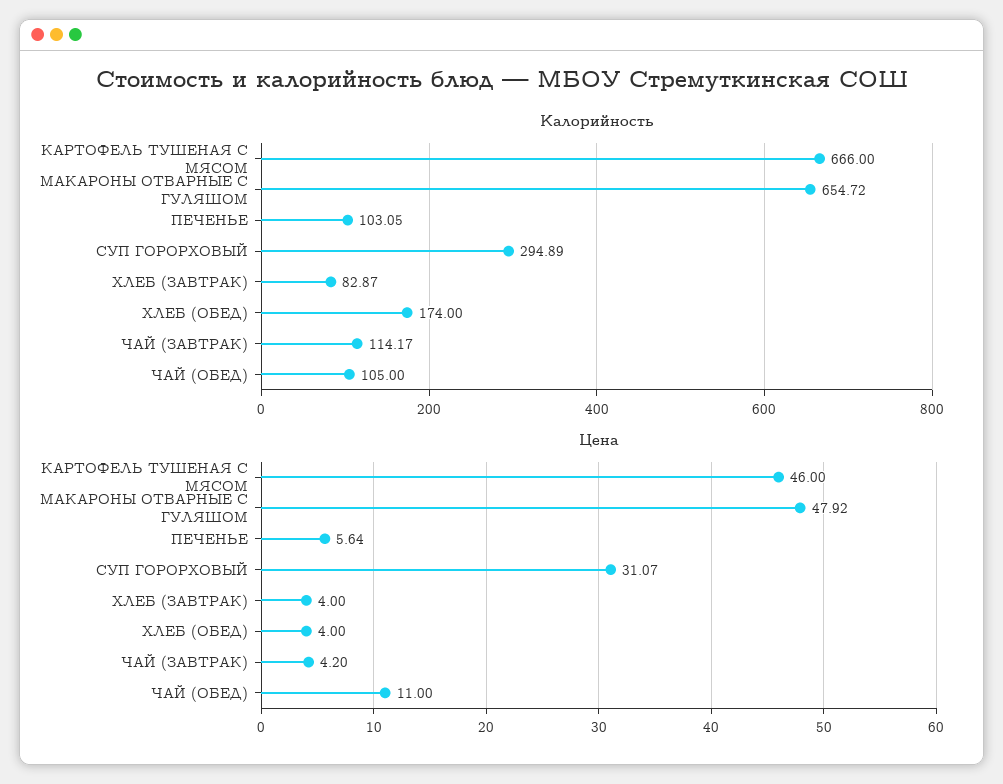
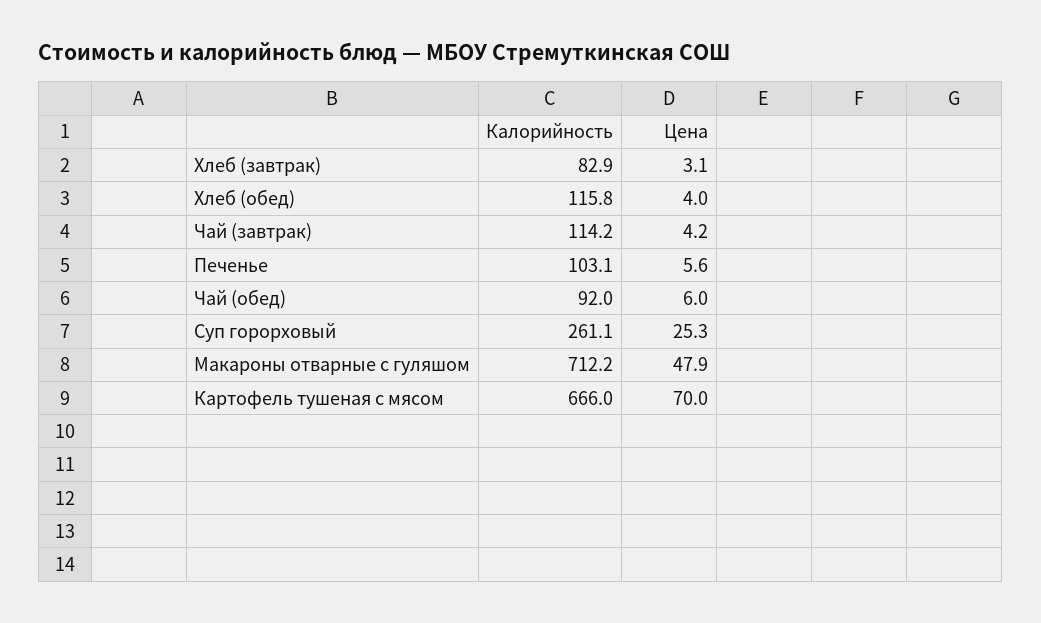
Калорийность, МАКАРОНЫ ОТВАРНЫЕ С ГУЛЯШОМ: 654.72 -> 712.2
Калорийность, СУП ГОРОРХОВЫЙ: 294.89 -> 261.1
Калорийность, ХЛЕБ (ОБЕД): 174 -> 115.8
Калорийность, ЧАЙ (ОБЕД): 105 -> 92
Цена, КАРТОФЕЛЬ ТУШЕНАЯ С МЯСОМ: 46 -> 70
Цена, СУП ГОРОРХОВЫЙ: 31.07 -> 25.3
Цена, ХЛЕБ (ЗАВТРАК): 4 -> 3.1
Цена, ЧАЙ (ОБЕД): 11 -> 6

